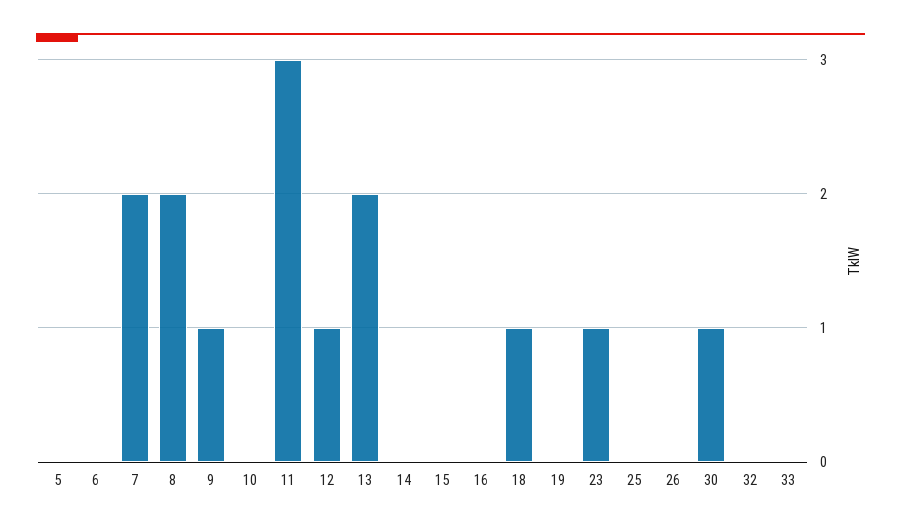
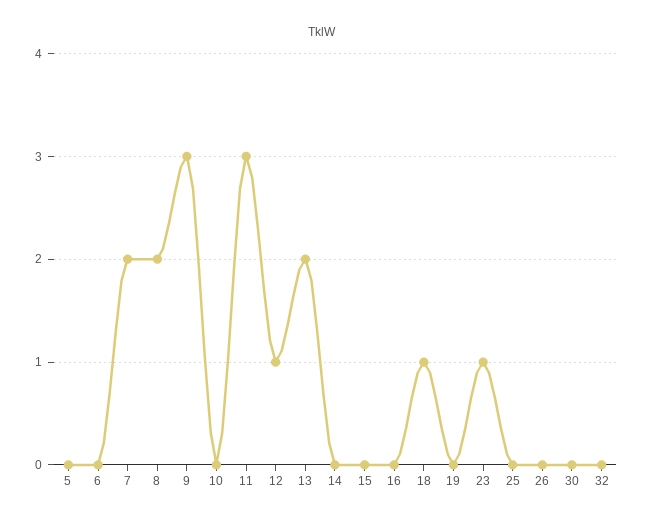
9: 1 -> 3
30: 1 -> 0
33: 0 -> none

